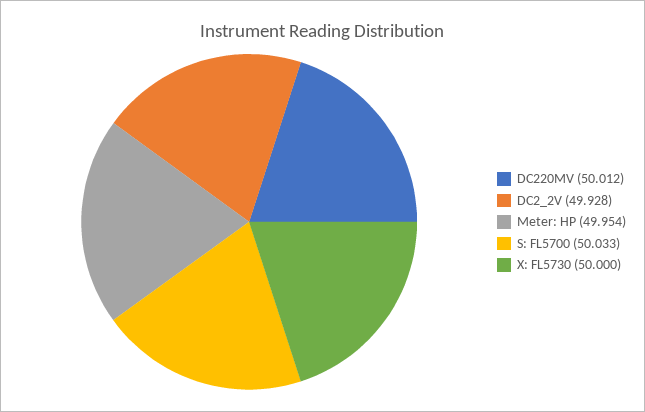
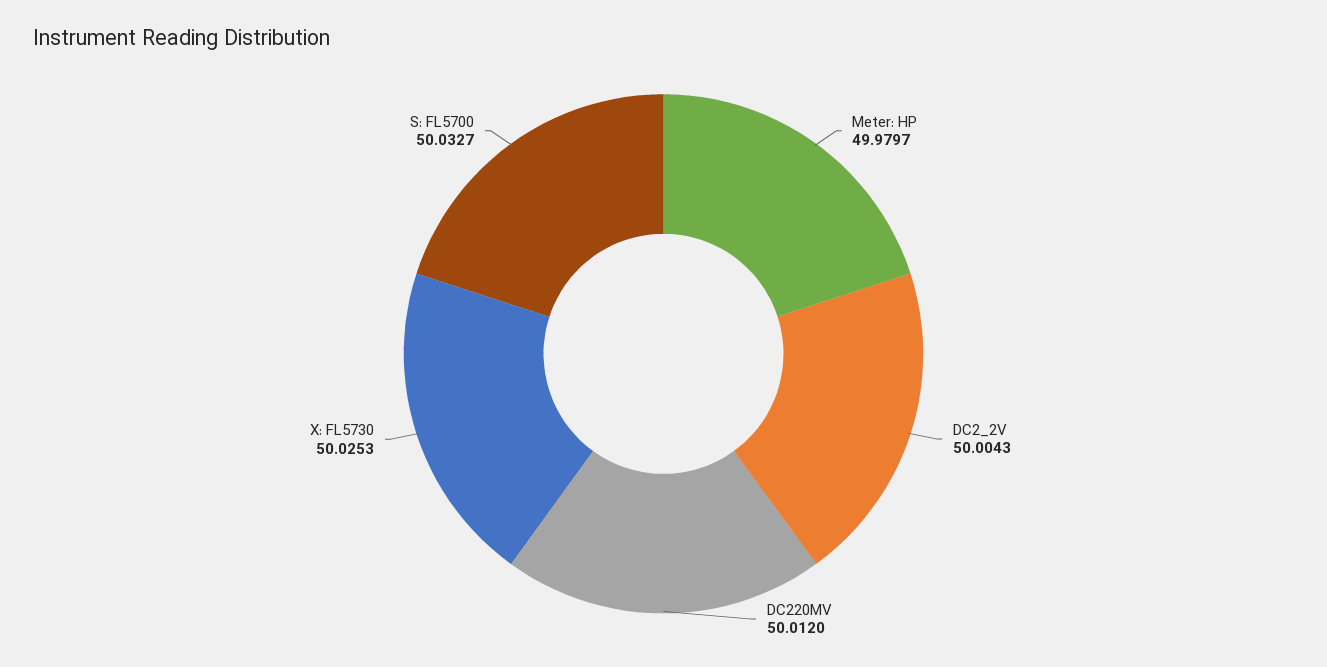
DC2_2V: 49.928 -> 50.0043
Meter: HP: 49.954 -> 49.9797
X: FL5730: 50 -> 50.0253

